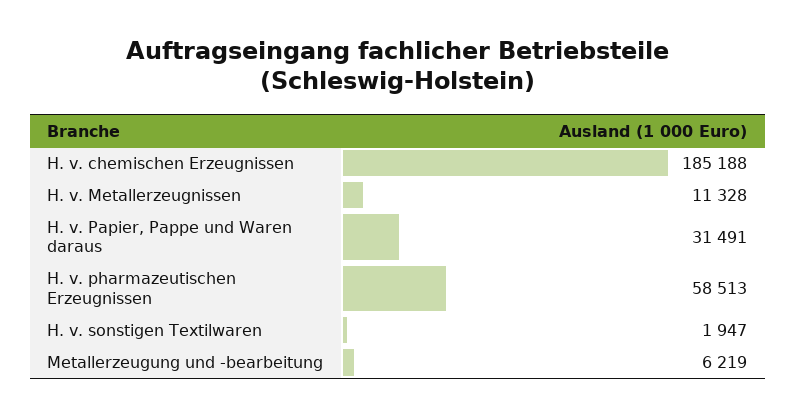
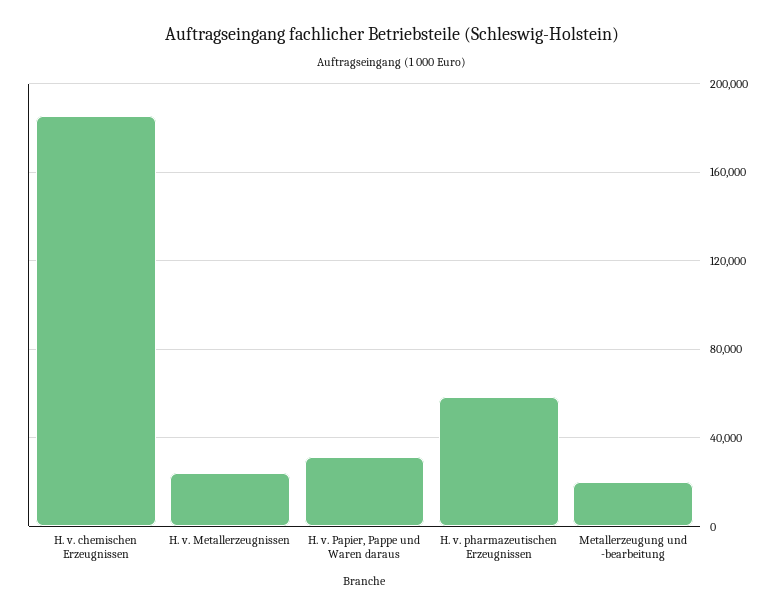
H. v. Metallerzeugnissen: 11328 -> 25000
H. v. sonstigen Textilwaren: 1947 -> none
Metallerzeugung und -bearbeitung: 6219 -> 20000

